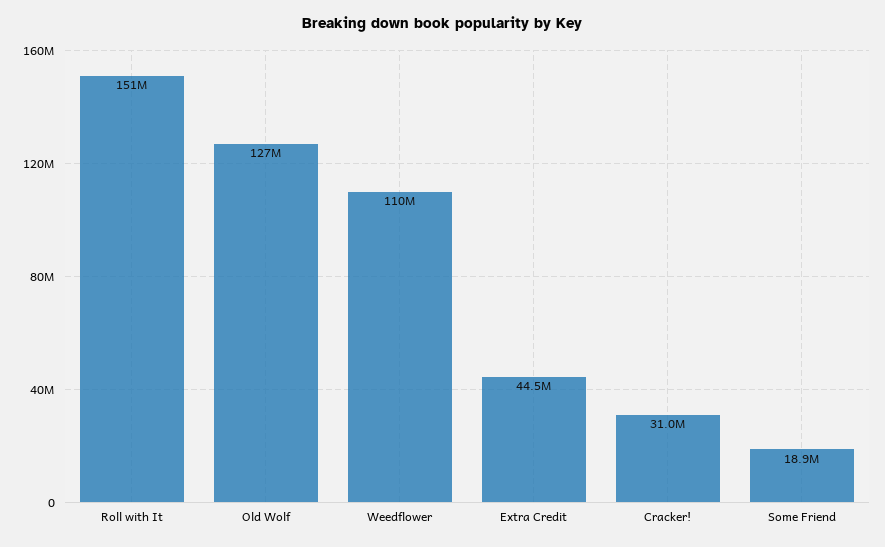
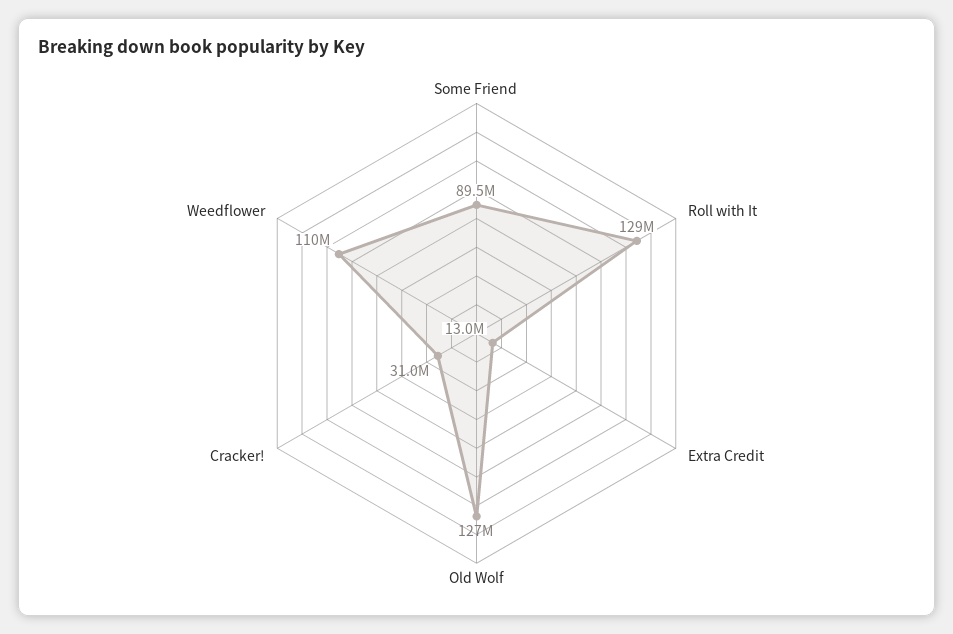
Roll with It: 151000000 -> 129000000
Extra Credit: 44500000 -> 13000000
Some Friend: 18900000 -> 89500000

